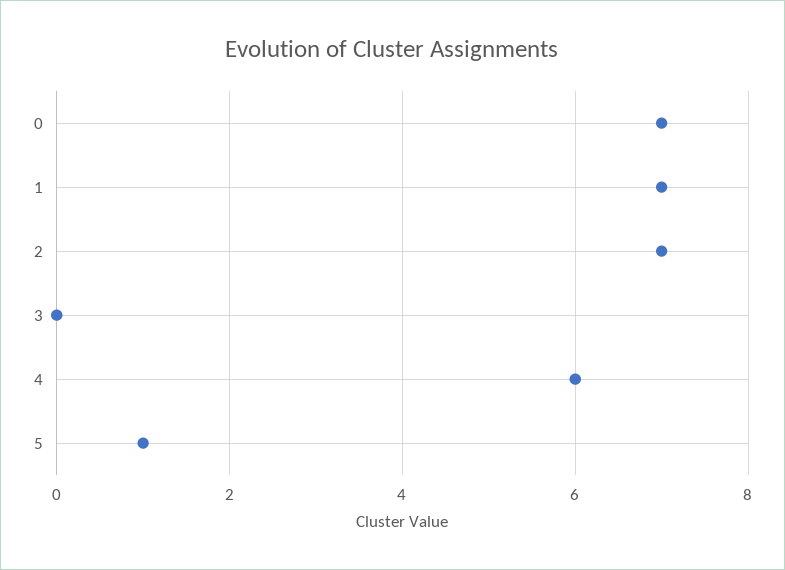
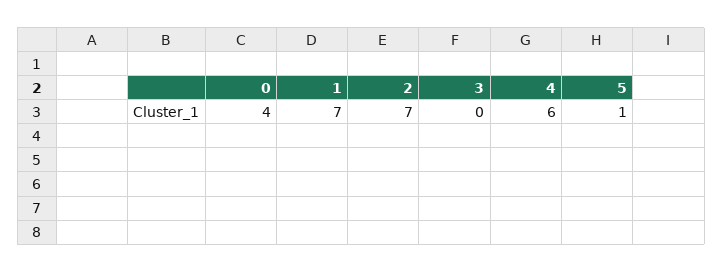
0: 7 -> 4

